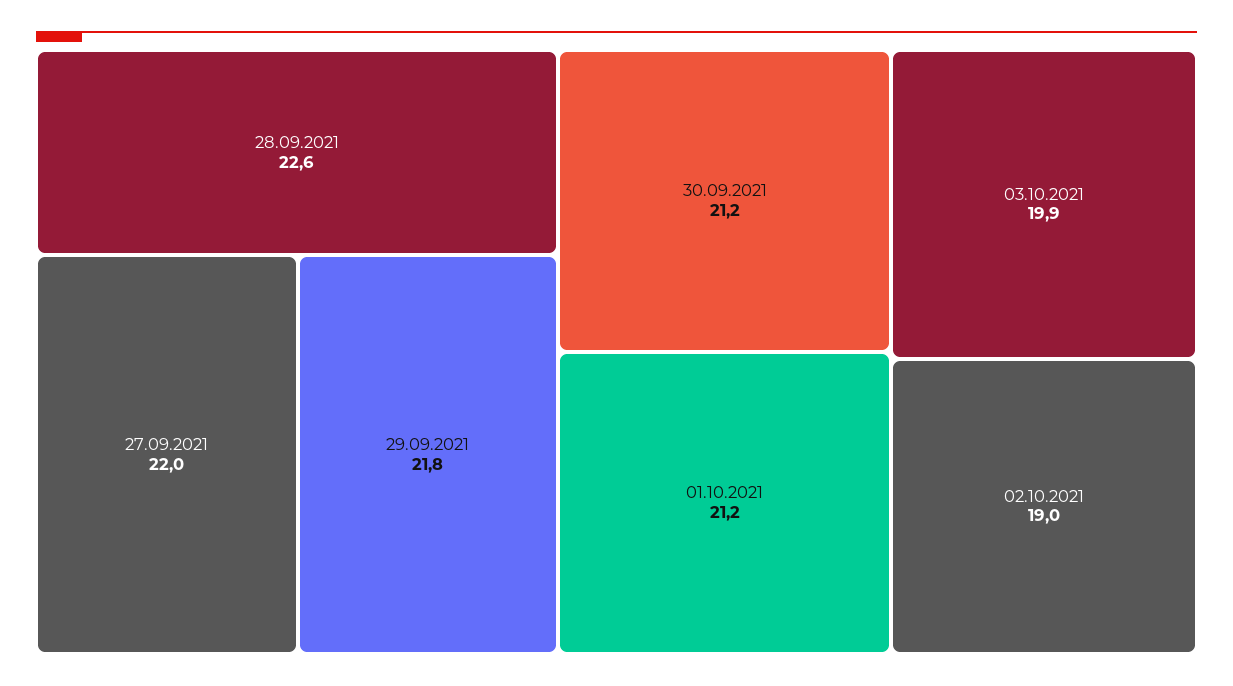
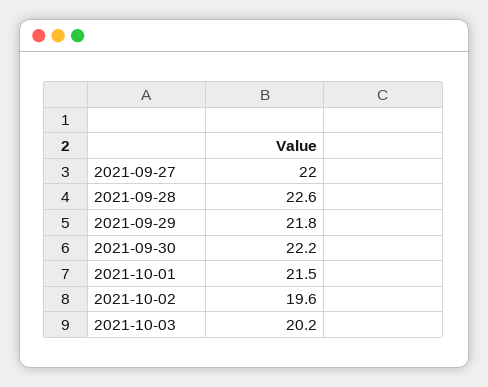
30.09.2021: 21.2 -> 22.2
01.10.2021: 21.2 -> 21.5
03.10.2021: 19.9 -> 20.2
02.10.2021: 19 -> 19.6

